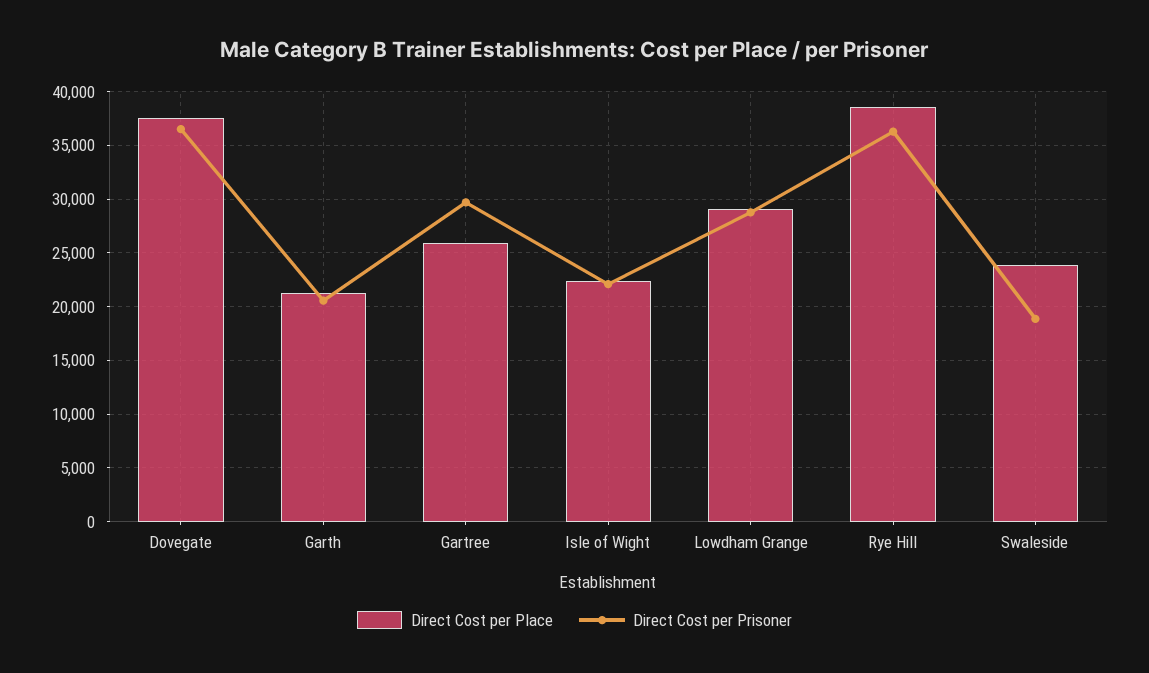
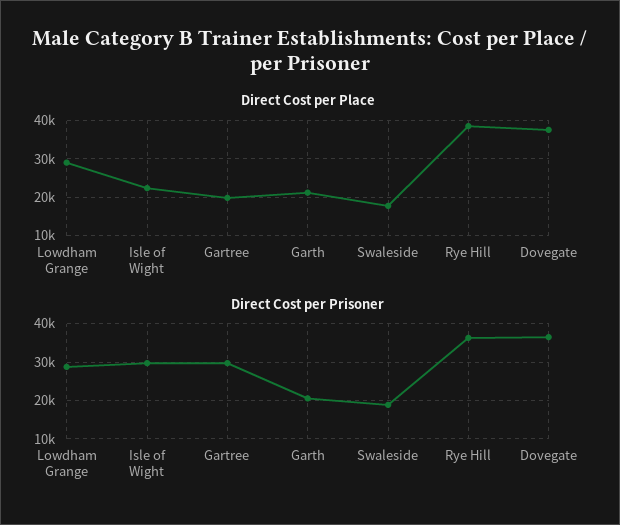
Direct Cost per Place, Gartree: 26000 -> 20000
Direct Cost per Prisoner, Isle of Wight: 22000 -> 30000
Direct Cost per Place, Swaleside: 24000 -> 18000

